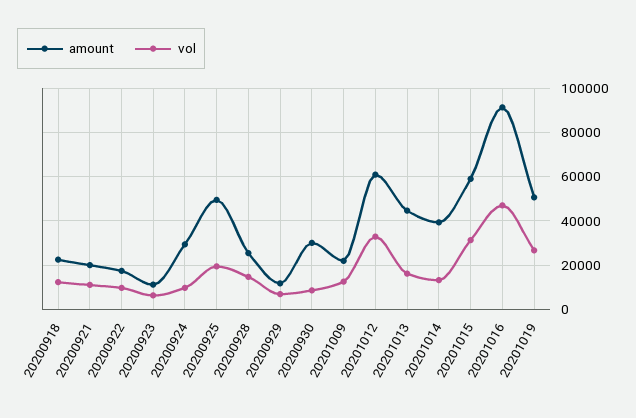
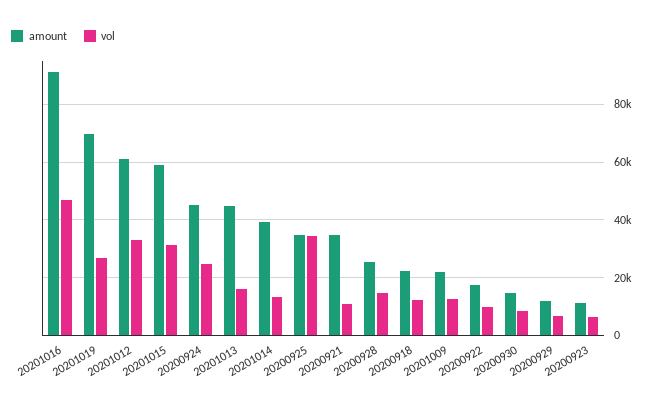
amount, 20200921: 20000 -> 35000
amount, 20200924: 30000 -> 45000
vol, 20200924: 10000 -> 25000
amount, 20200925: 50000 -> 35000
vol, 20200925: 20000 -> 35000
amount, 20200930: 30000 -> 15000
amount, 20201019: 50000 -> 70000

